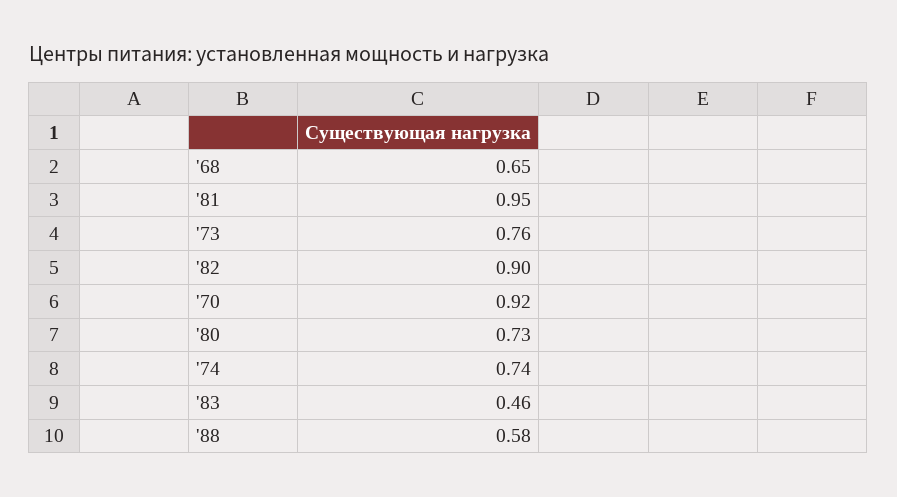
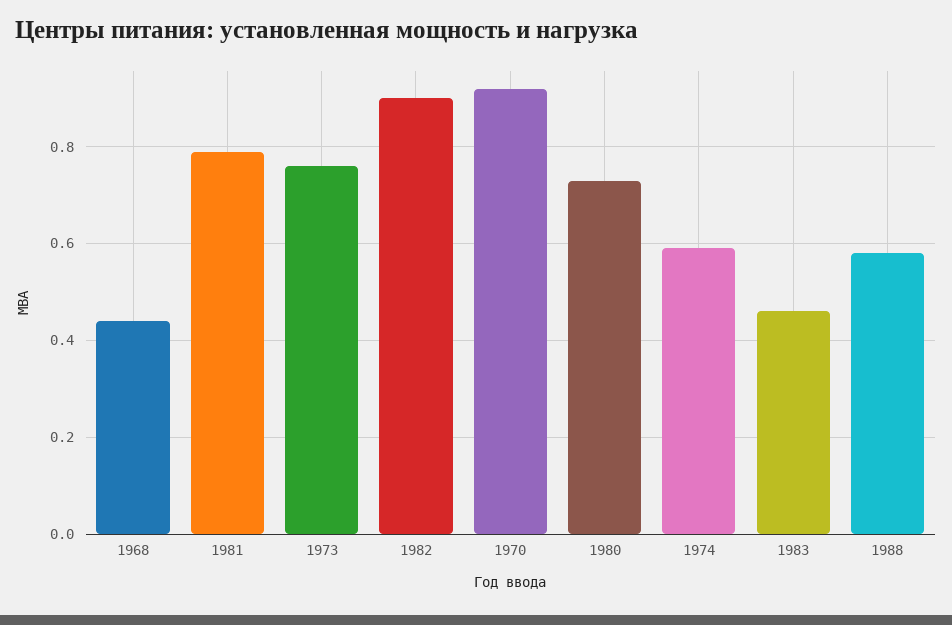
'68: 0.65 -> 0.45
'81: 0.95 -> 0.8
'74: 0.74 -> 0.6

